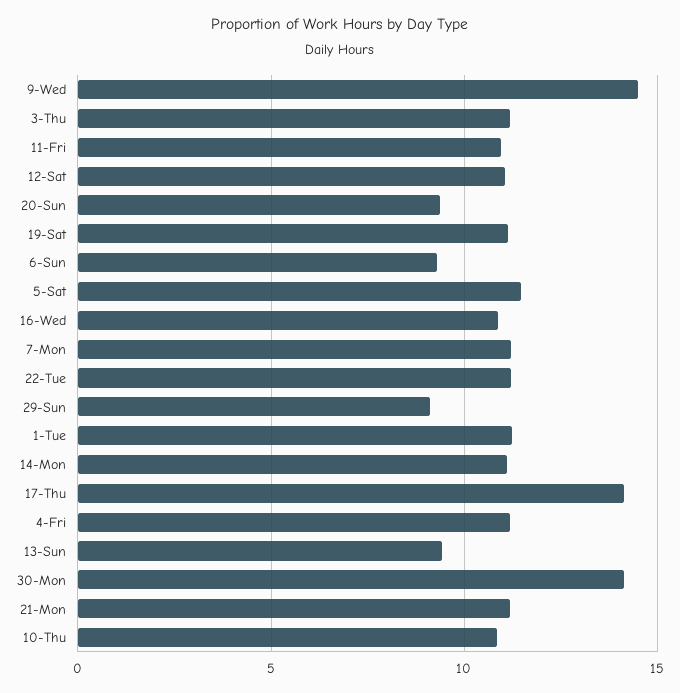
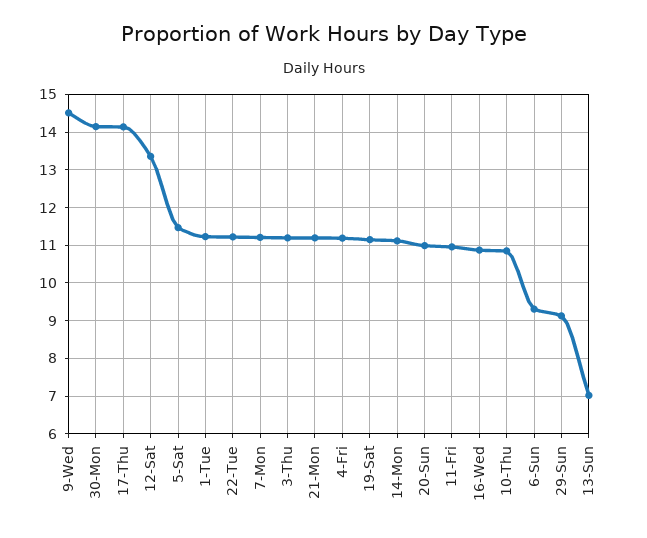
12-Sat: 11 -> 13.4
20-Sun: 9.5 -> 11
13-Sun: 9.5 -> 7

